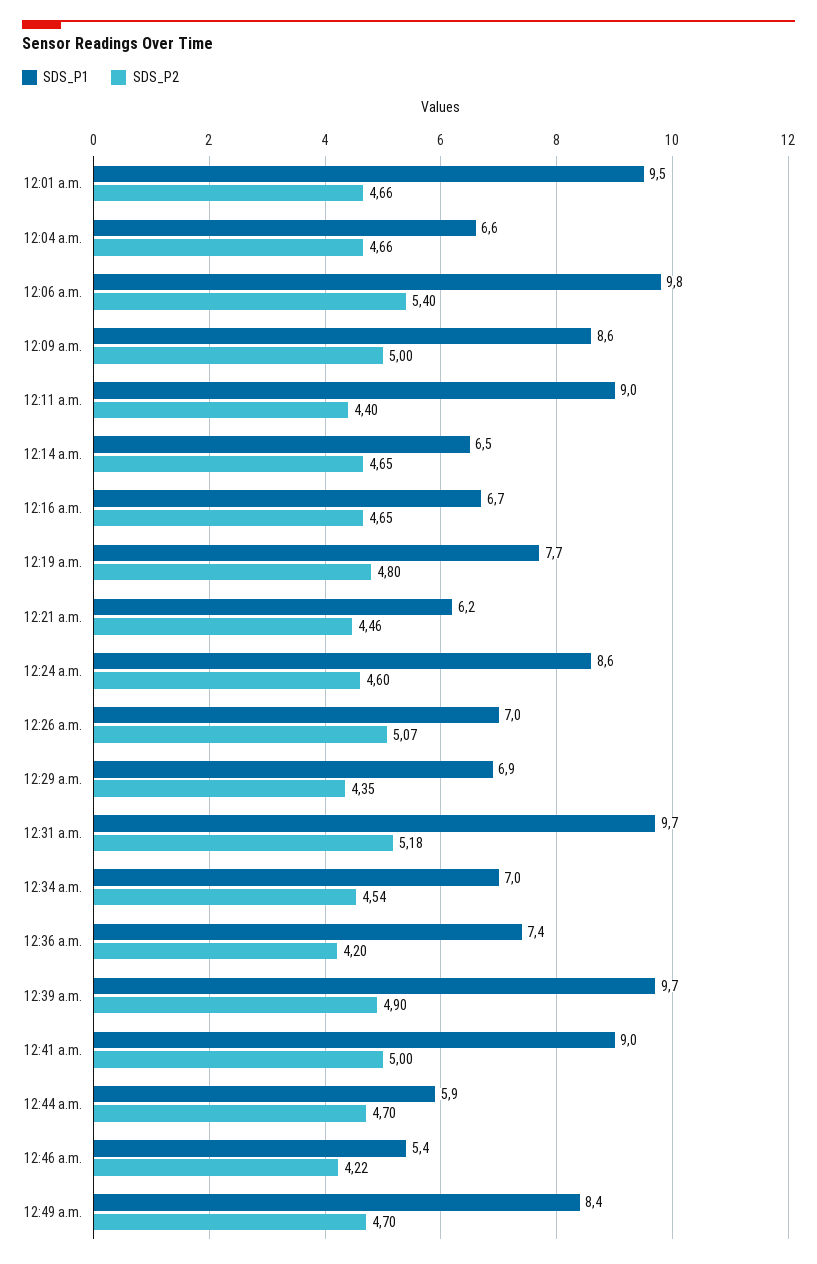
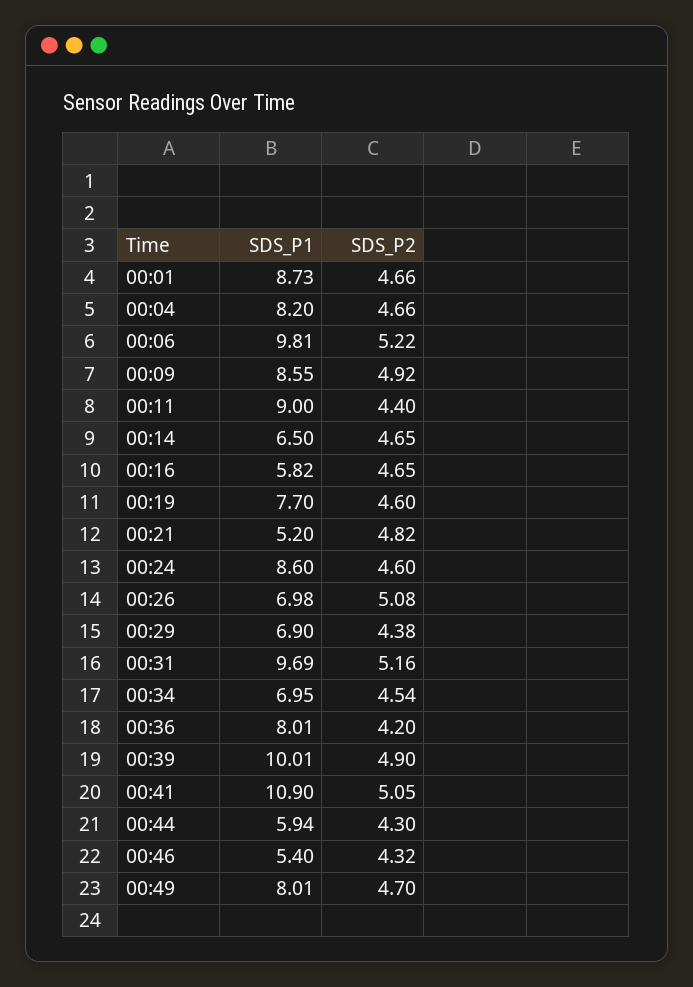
SDS_P1, 12:01 a.m.: 9.5 -> 8.73
SDS_P1, 12:04 a.m.: 6.6 -> 8.2
SDS_P2, 12:06 a.m.: 5.4 -> 5.22
SDS_P2, 12:09 a.m.: 5 -> 4.92
SDS_P1, 12:16 a.m.: 6.7 -> 5.82
SDS_P2, 12:19 a.m.: 4.8 -> 4.6
SDS_P1, 12:21 a.m.: 6.2 -> 5.2
SDS_P2, 12:21 a.m.: 4.46 -> 4.82
SDS_P2, 12:26 a.m.: 5.07 -> 5.08
SDS_P2, 12:29 a.m.: 4.35 -> 4.38
SDS_P2, 12:31 a.m.: 5.18 -> 5.16
SDS_P1, 12:36 a.m.: 7.4 -> 8.01
SDS_P1, 12:39 a.m.: 9.7 -> 10.01
SDS_P1, 12:41 a.m.: 9 -> 10.9
SDS_P2, 12:41 a.m.: 5 -> 5.05
SDS_P2, 12:44 a.m.: 4.7 -> 4.3
SDS_P2, 12:46 a.m.: 4.22 -> 4.32
SDS_P1, 12:49 a.m.: 8.4 -> 8.01

